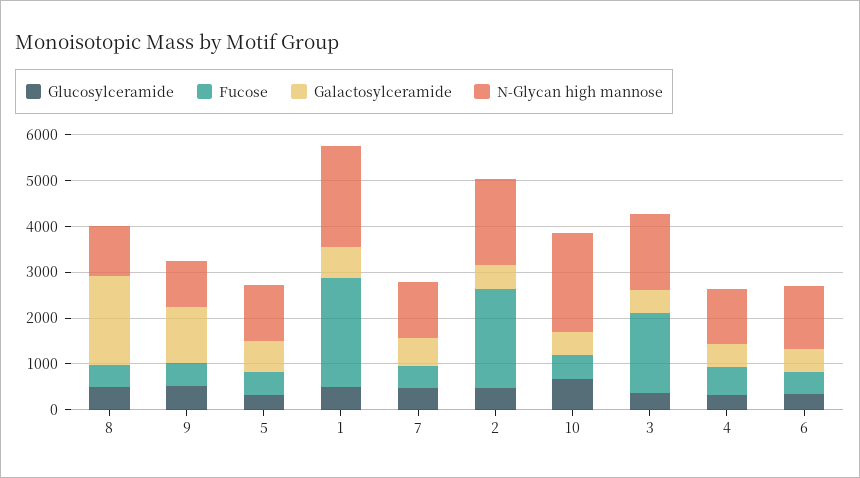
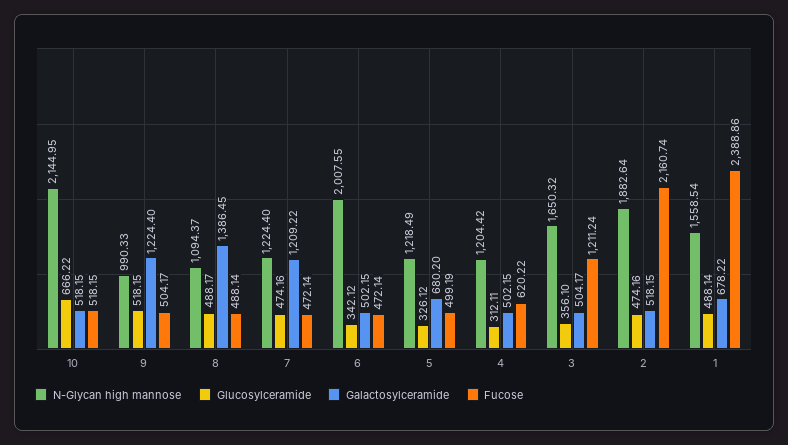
Galactosylceramide, 8: 2000 -> 1386.45
N-Glycan high mannose, 1: 2200 -> 1558.54
Galactosylceramide, 7: 600 -> 1209.22
Fucose, 3: 1800 -> 1211.24
N-Glycan high mannose, 6: 1400 -> 2007.55

